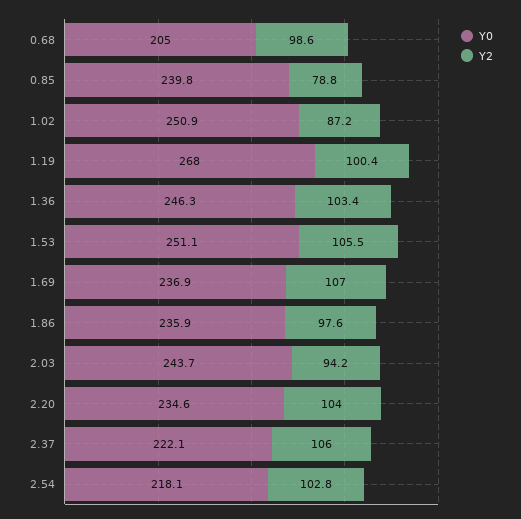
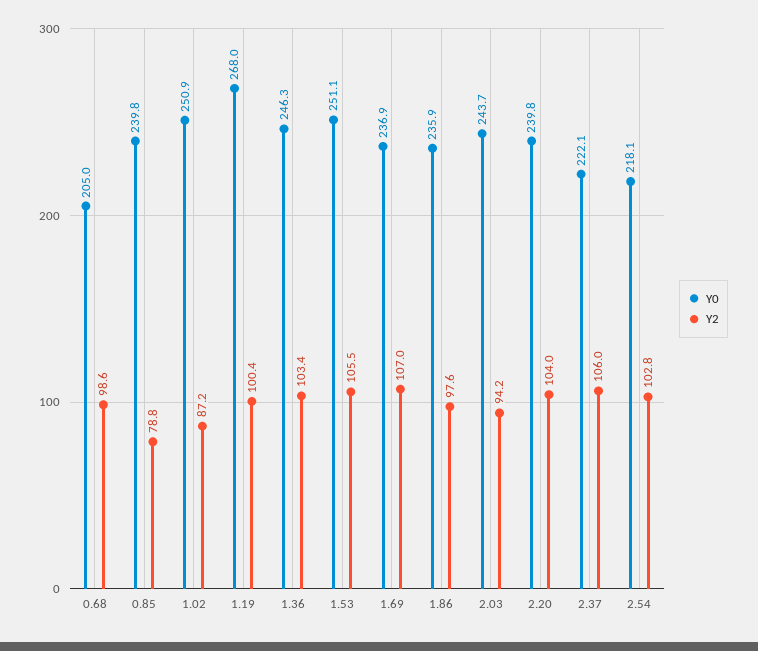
Y0, 2.20: 234.6 -> 239.8

